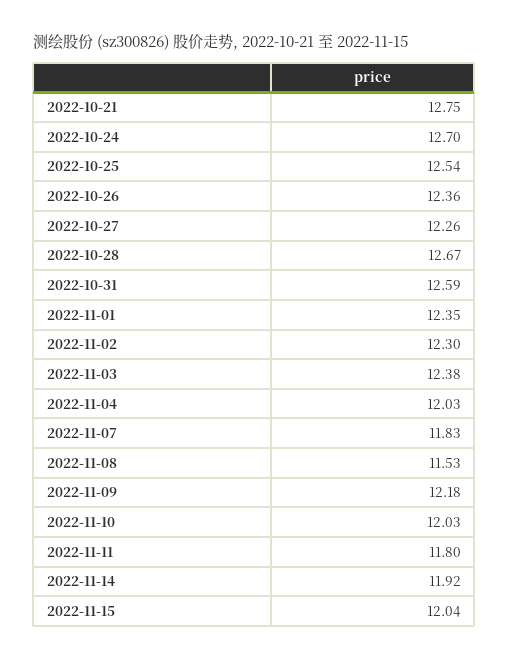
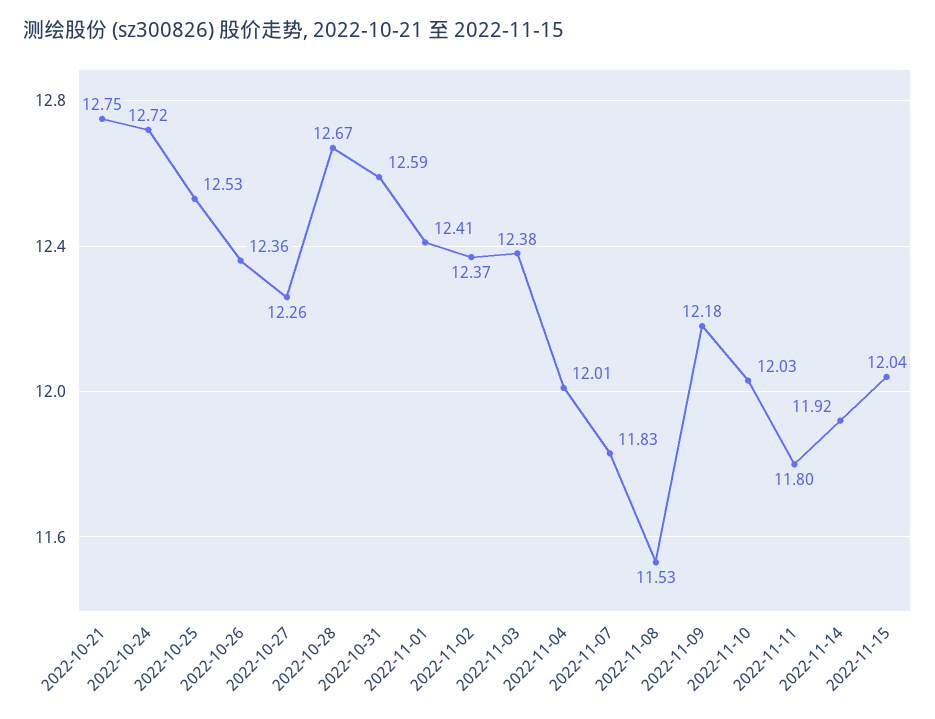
2022-10-24: 12.7 -> 12.72
2022-10-25: 12.54 -> 12.53
2022-11-01: 12.35 -> 12.41
2022-11-02: 12.3 -> 12.37
2022-11-04: 12.03 -> 12.01

